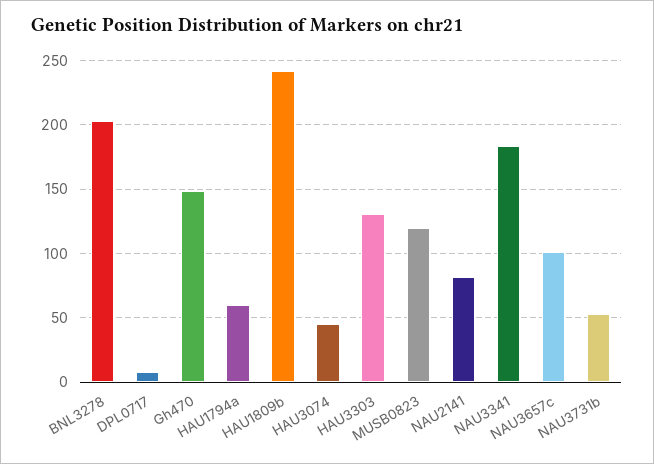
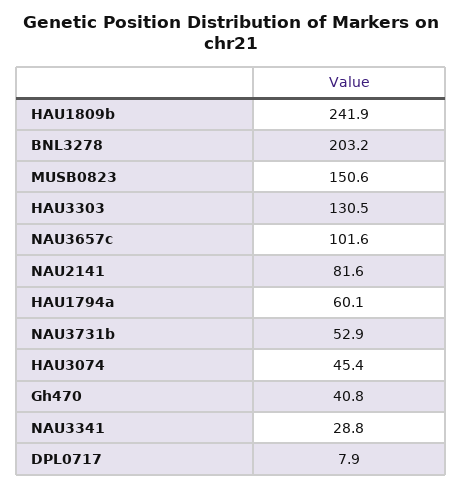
Gh470: 150 -> 40.8
MUSB0823: 120 -> 150.6
NAU3341: 185 -> 28.8

